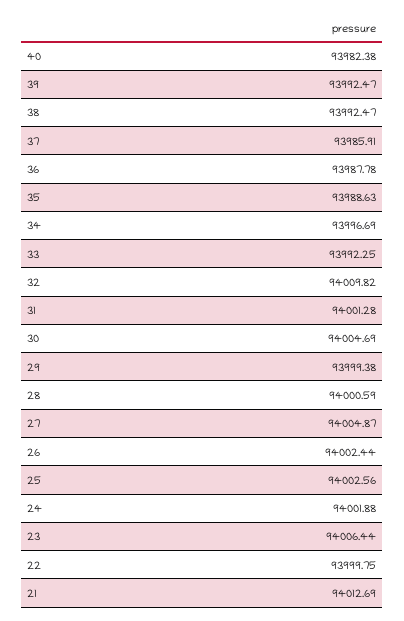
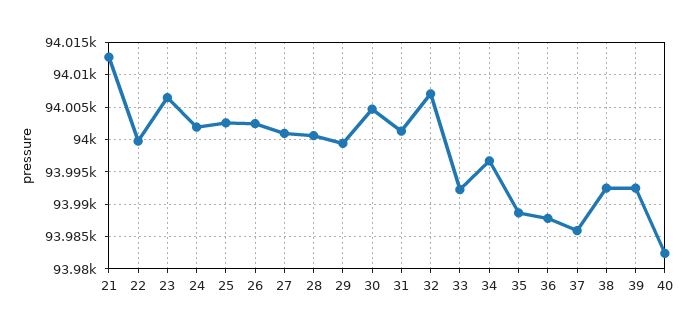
32: 94009.82 -> 94007
27: 94004.87 -> 94001

